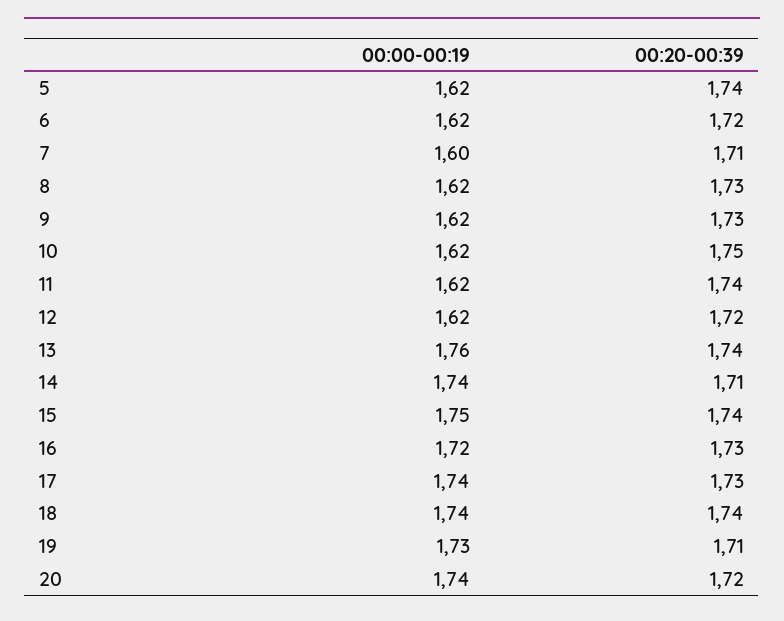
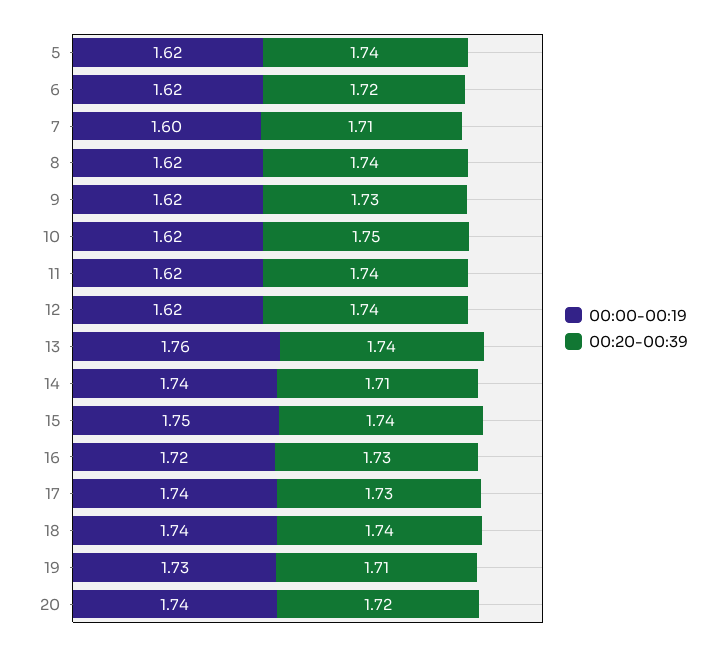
00:20-00:39, 8: 1.73 -> 1.74
00:20-00:39, 12: 1.72 -> 1.74

